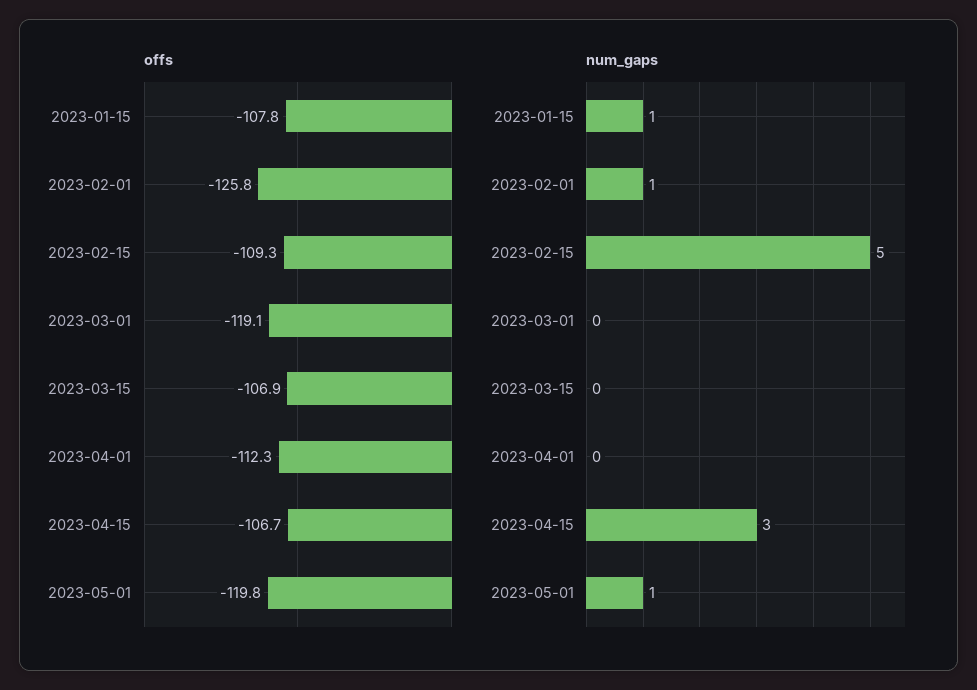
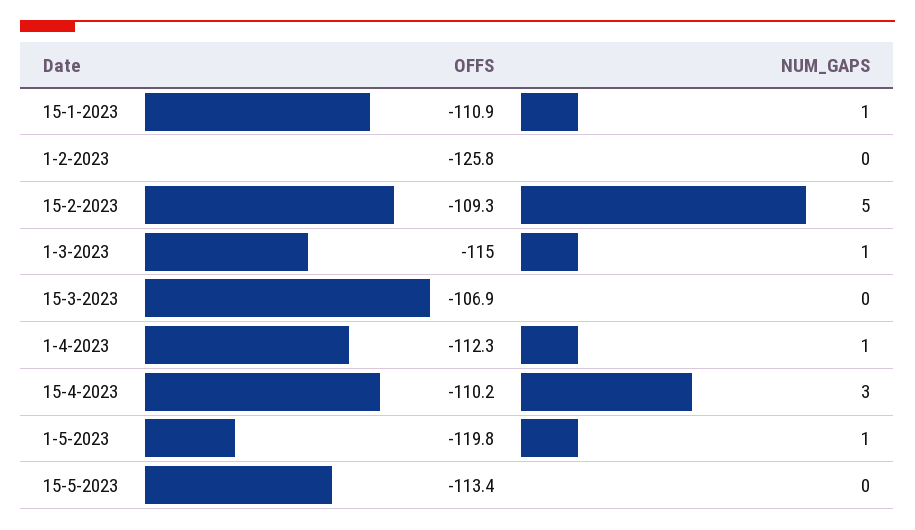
offs, 2023-01-15: -107.8 -> -110.9
offs, 2023-03-01: -119.1 -> -115
offs, 2023-04-15: -106.7 -> -110.2
num_gaps, 2023-02-01: 1 -> 0
num_gaps, 2023-03-01: 0 -> 1
num_gaps, 2023-04-01: 0 -> 1
offs, 15-5-2023: none -> -113.4
num_gaps, 15-5-2023: none -> 0

